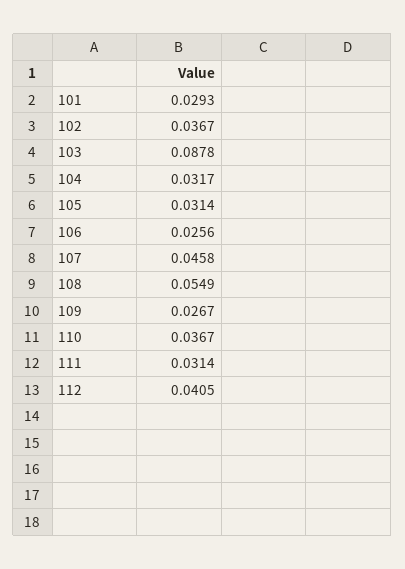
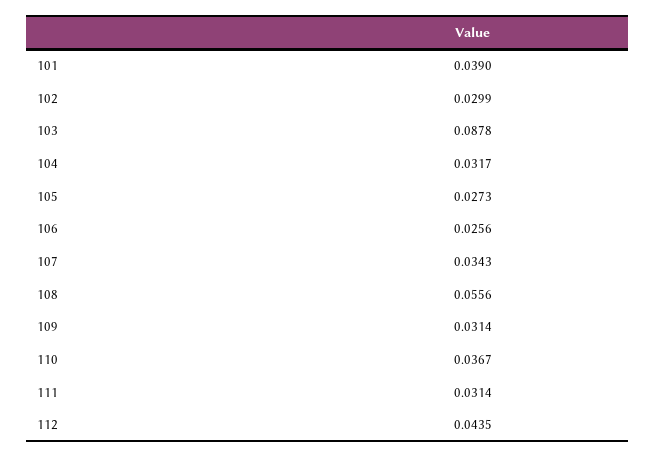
101: 0.0293 -> 0.039
102: 0.0367 -> 0.0299
105: 0.0314 -> 0.0273
107: 0.0458 -> 0.0343
108: 0.0549 -> 0.0556
109: 0.0267 -> 0.0314
112: 0.0405 -> 0.0435

